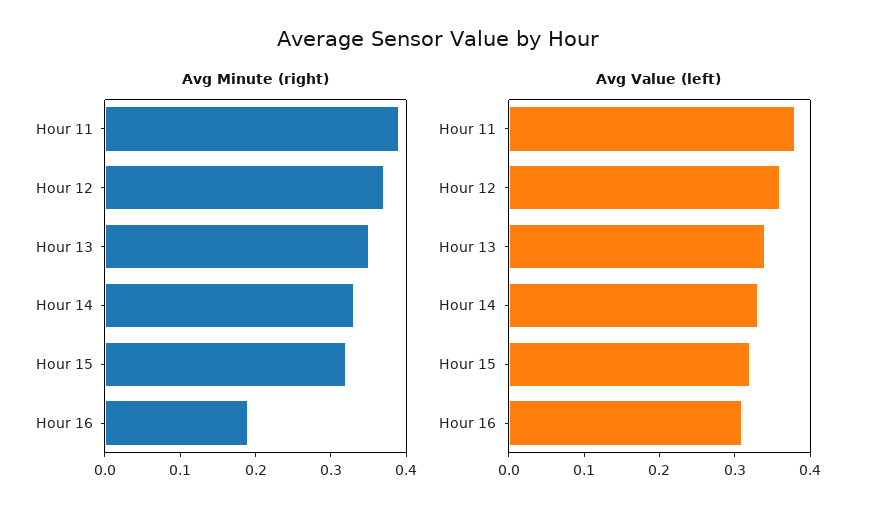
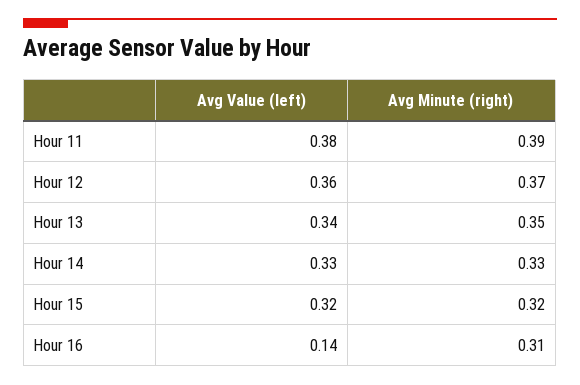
Avg Minute (right), Hour 16: 0.2 -> 0.31
Avg Value (left), Hour 16: 0.3 -> 0.14

